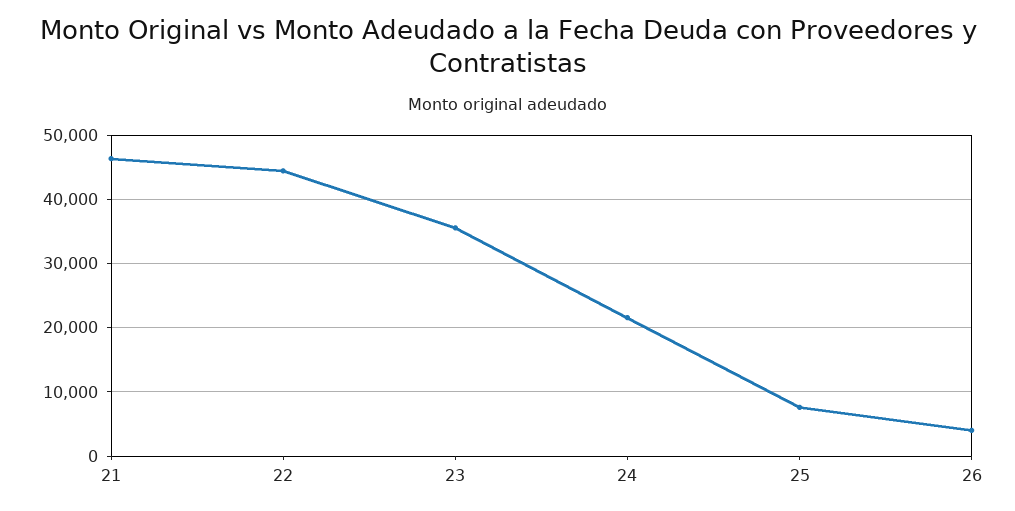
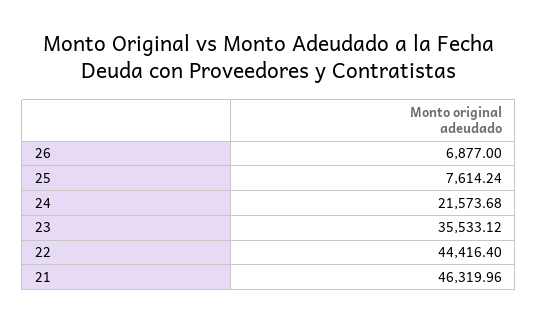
26: 4000 -> 6877

